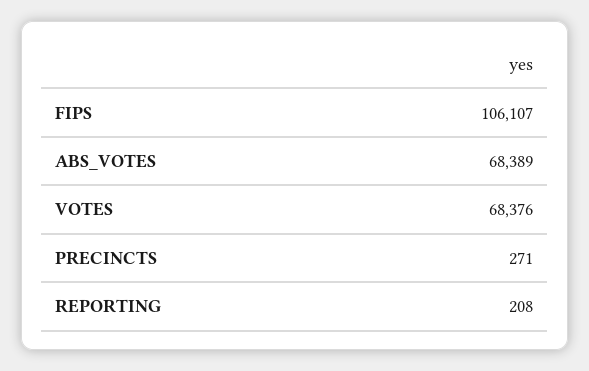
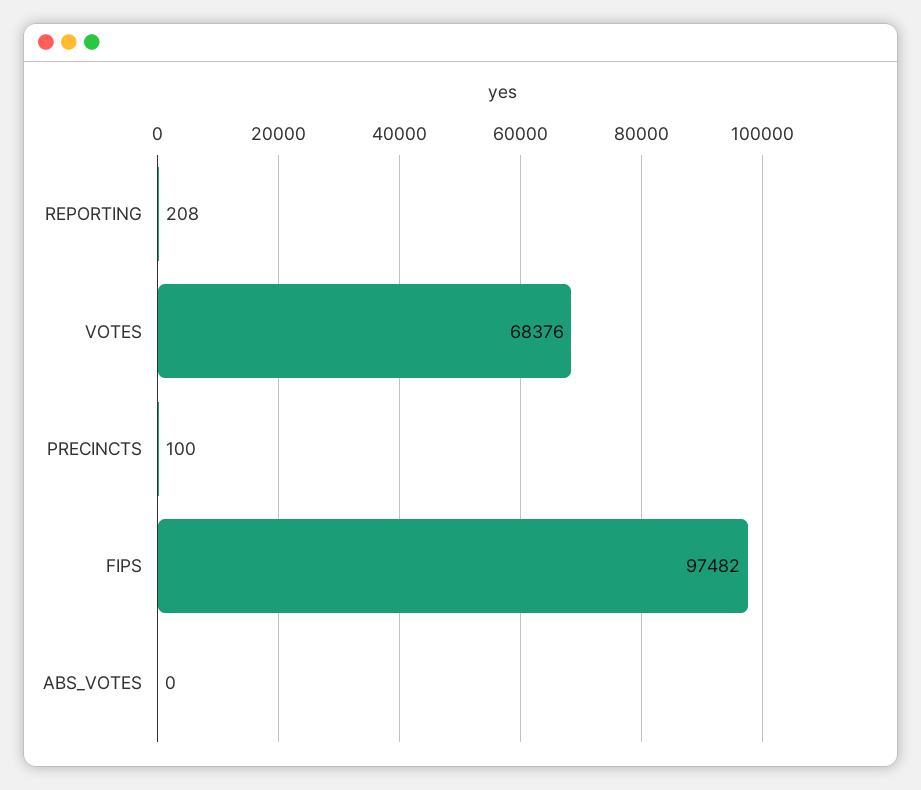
FIPS: 106107 -> 97482
ABS_VOTES: 68389 -> 0
PRECINCTS: 271 -> 100

